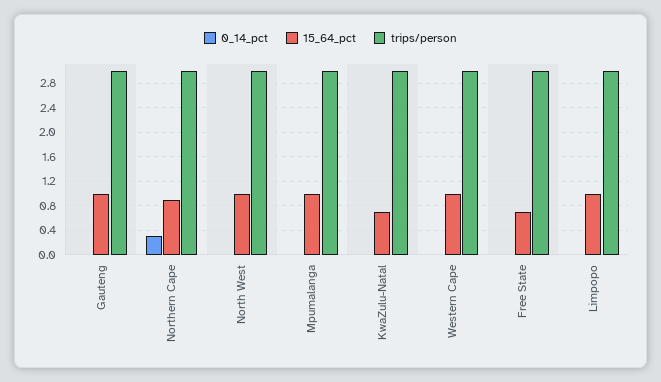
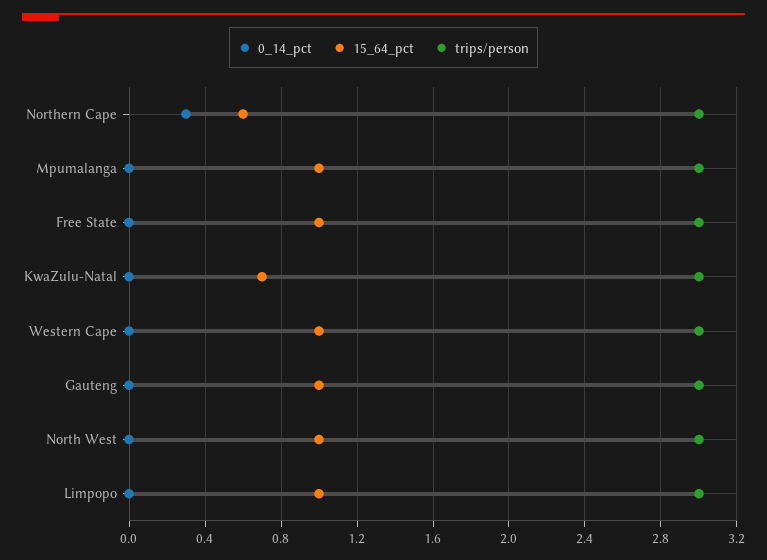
15_64_pct, Northern Cape: 0.9 -> 0.6
15_64_pct, Free State: 0.7 -> 1

